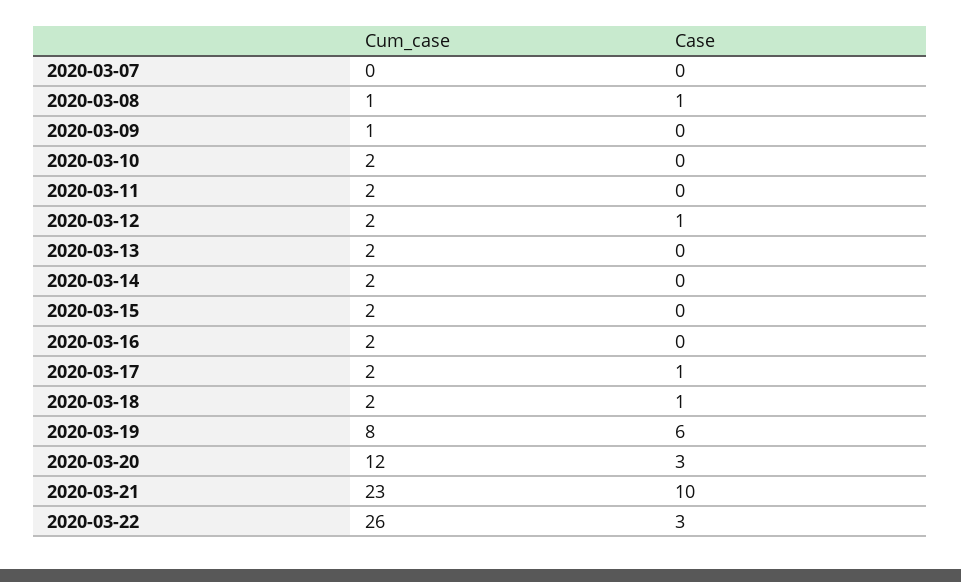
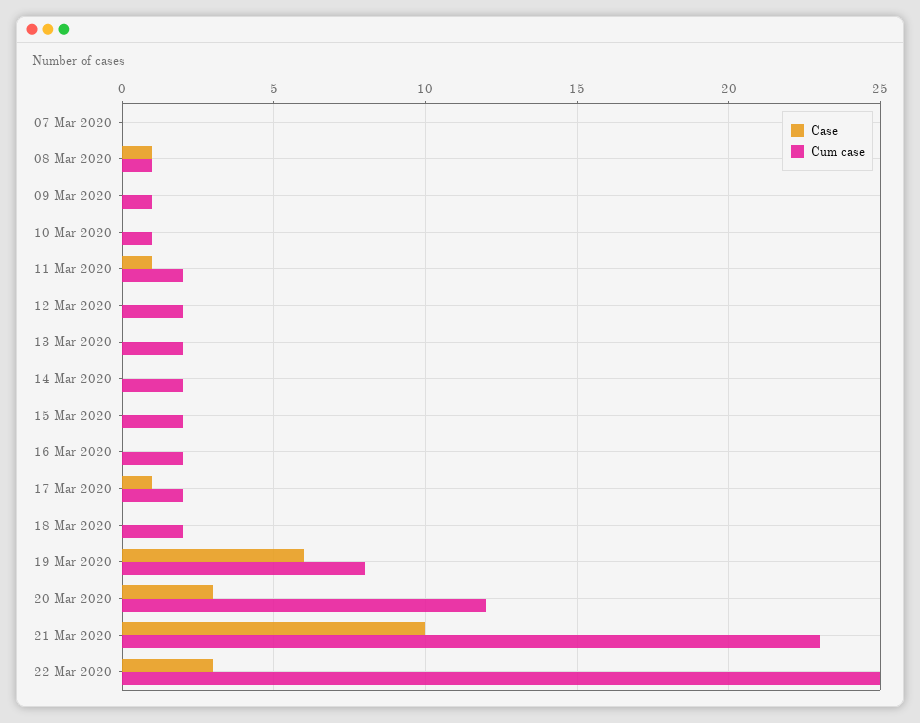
Cum_case, 2020-03-10: 2 -> 1
Case, 2020-03-11: 0 -> 1
Case, 2020-03-12: 1 -> 0
Case, 2020-03-18: 1 -> 0
Cum_case, 2020-03-22: 26 -> 25

